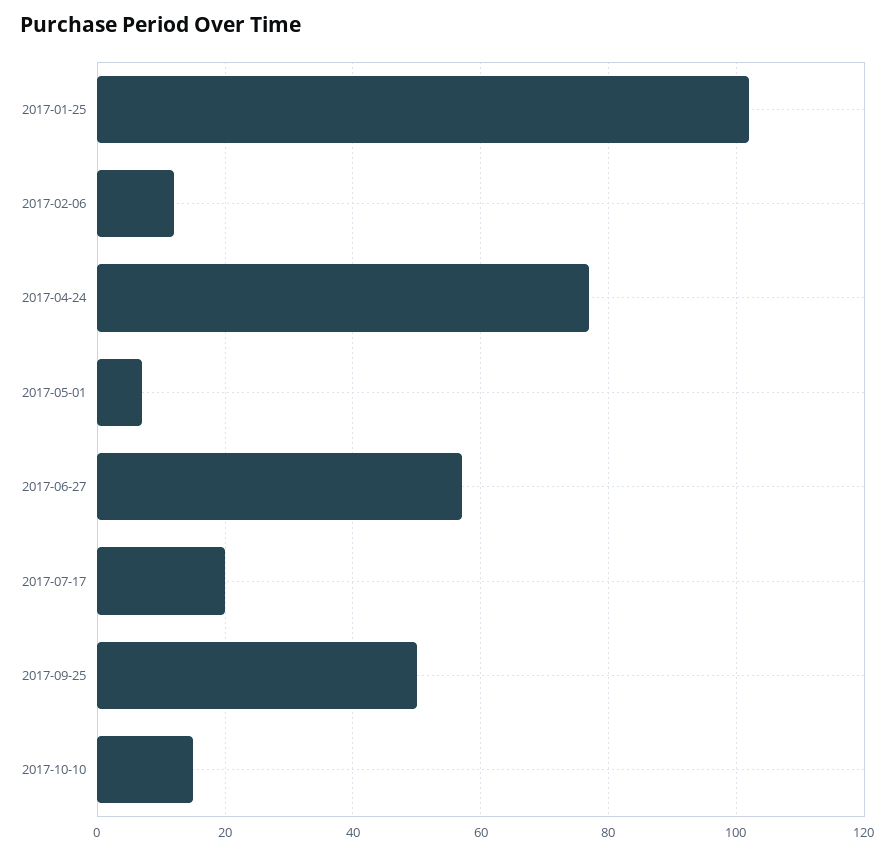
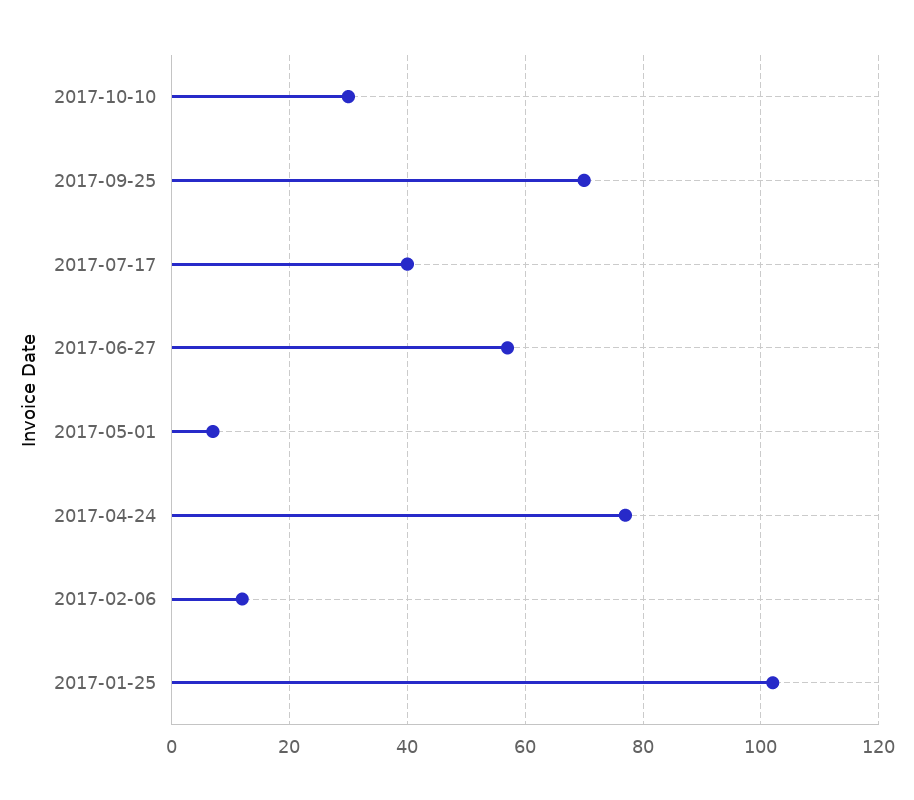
2017-07-17: 20 -> 40
2017-09-25: 50 -> 70
2017-10-10: 15 -> 30

